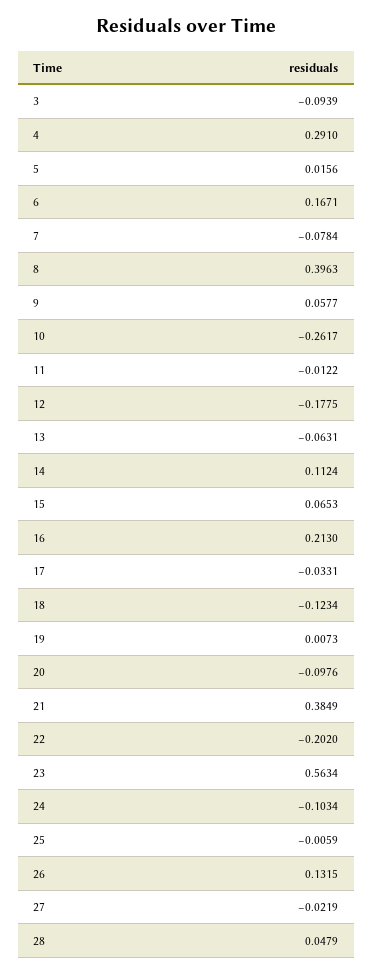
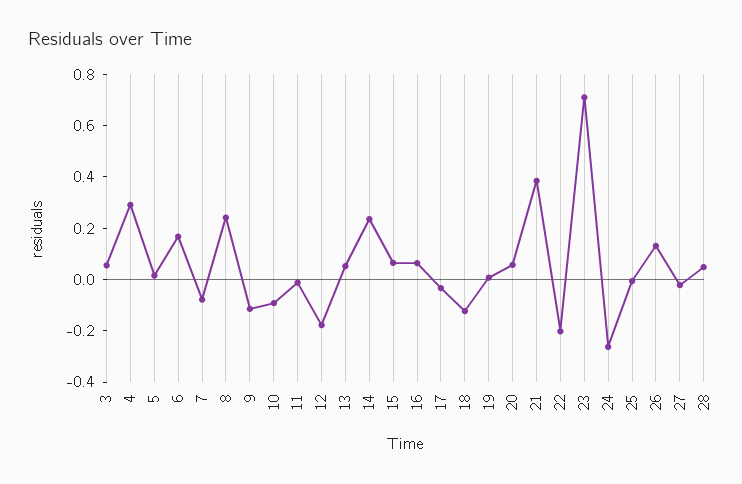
3: -0.0939 -> 0.05
8: 0.3963 -> 0.25
9: 0.0577 -> -0.1
10: -0.2617 -> -0.1
13: -0.0631 -> 0.05
14: 0.1124 -> 0.25
16: 0.213 -> 0.05
20: -0.0976 -> 0.05
23: 0.5634 -> 0.7
24: -0.1034 -> -0.25

